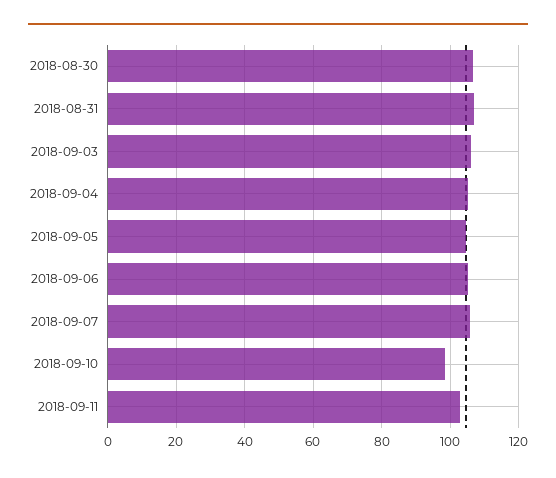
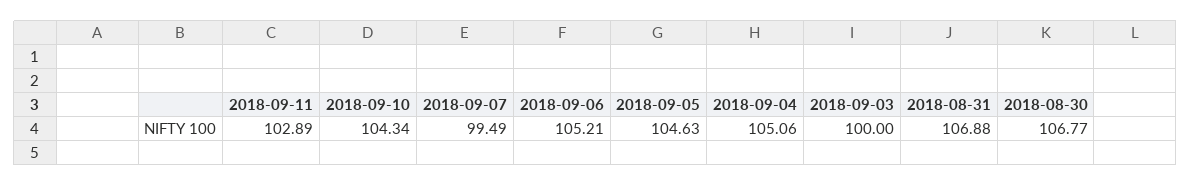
2018-09-03: 106 -> 100
2018-09-07: 106 -> 99.49
2018-09-10: 98 -> 104.34

